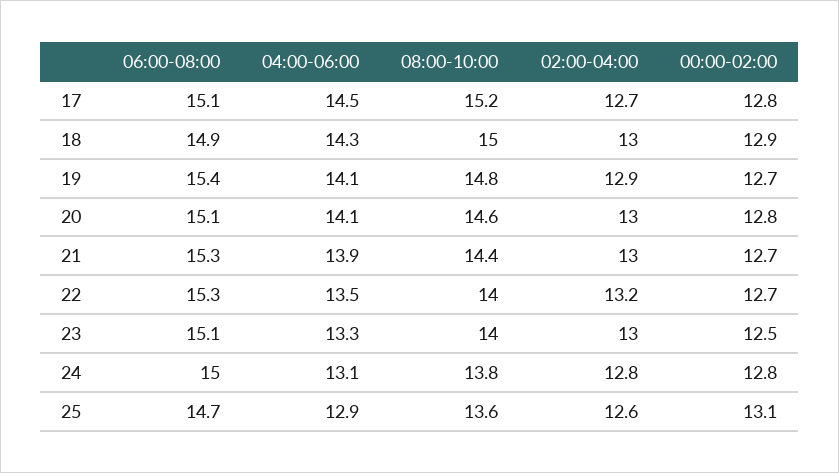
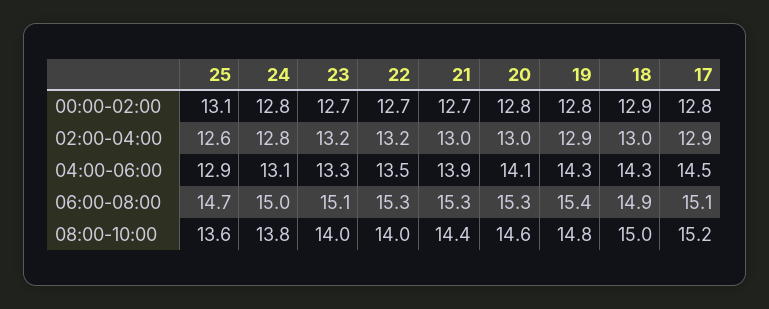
02:00-04:00, 17: 12.7 -> 12.9
04:00-06:00, 19: 14.1 -> 14.3
00:00-02:00, 19: 12.7 -> 12.8
06:00-08:00, 20: 15.1 -> 15.3
02:00-04:00, 23: 13 -> 13.2
00:00-02:00, 23: 12.5 -> 12.7

